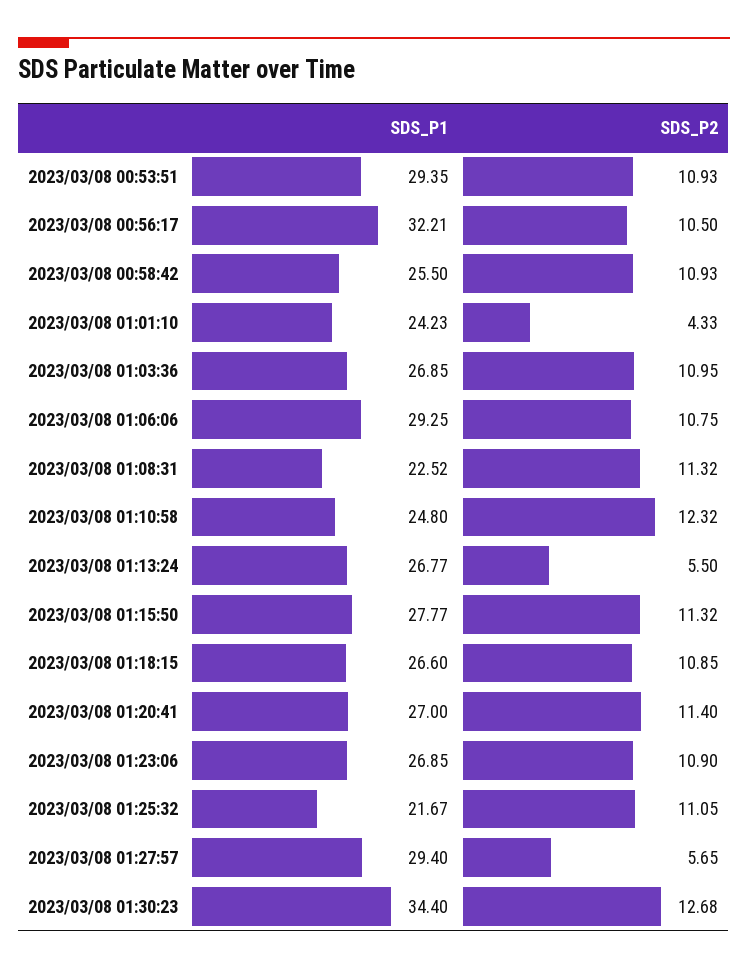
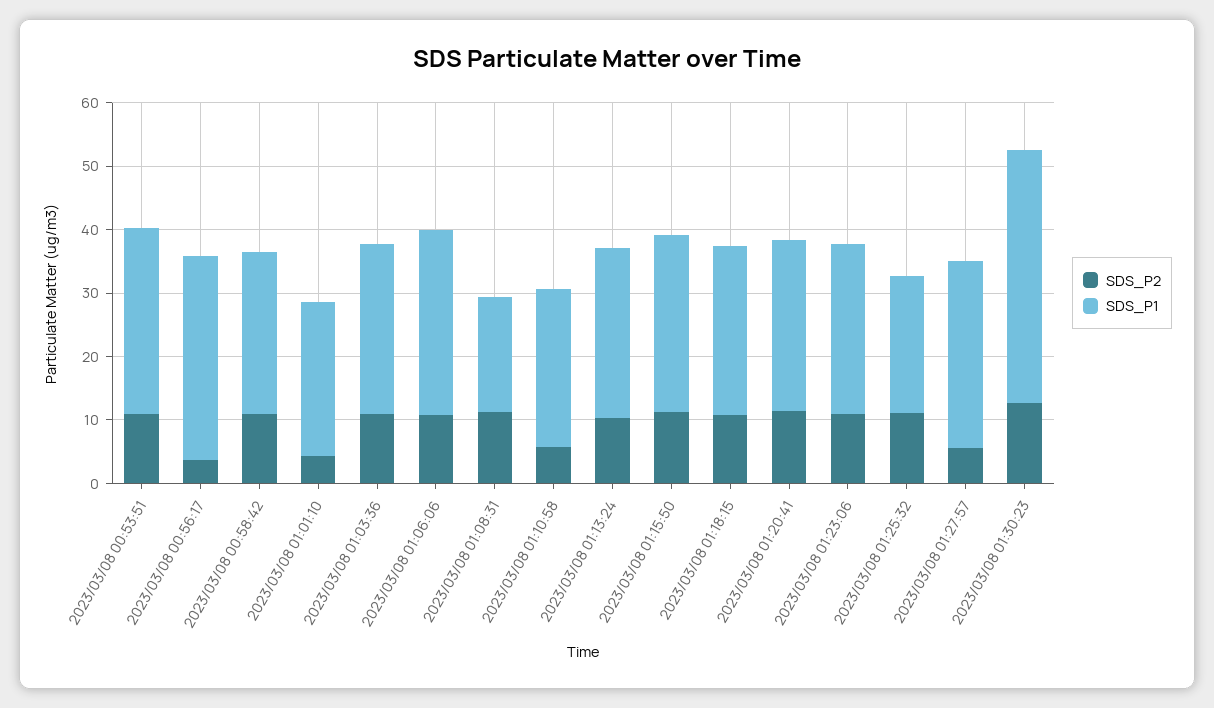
SDS_P2, 2023/03/08 00:56:17: 10.5 -> 4
SDS_P1, 2023/03/08 01:08:31: 22.52 -> 18
SDS_P2, 2023/03/08 01:10:58: 12.32 -> 6
SDS_P2, 2023/03/08 01:13:24: 5.5 -> 10
SDS_P1, 2023/03/08 01:30:23: 34.4 -> 40

